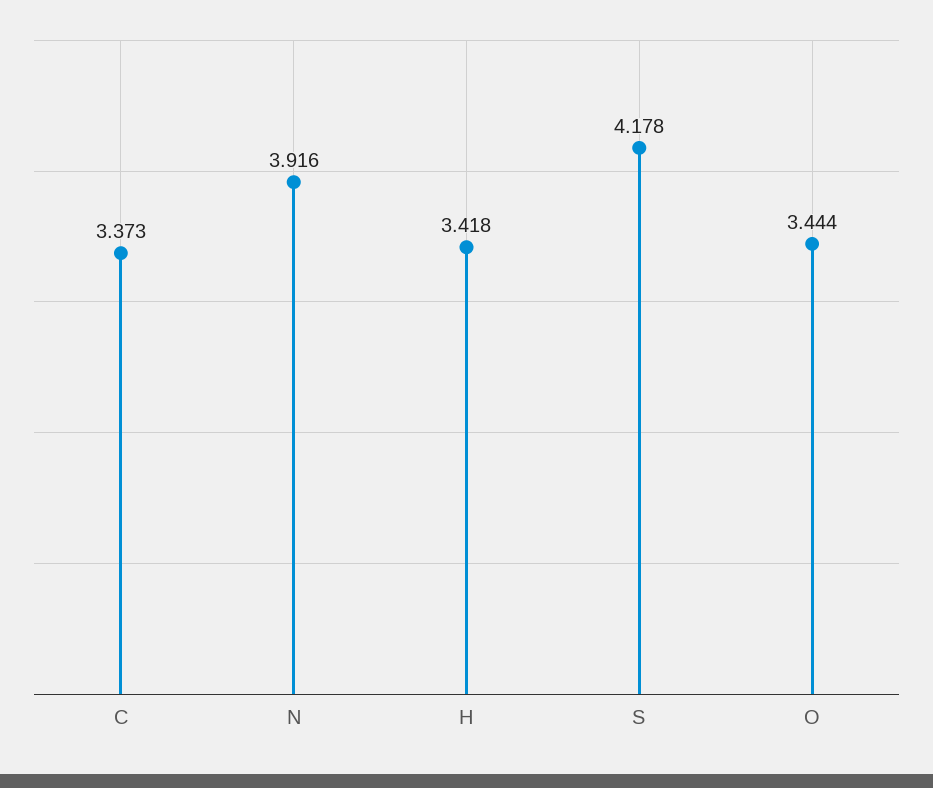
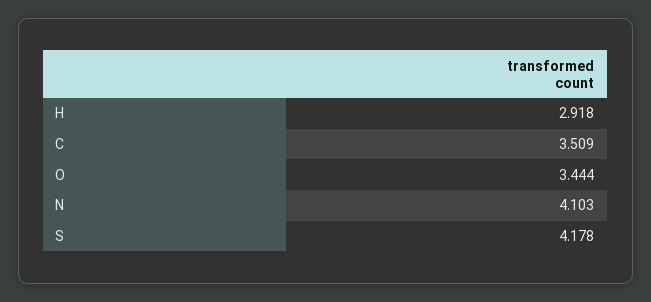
C: 3.373 -> 3.509
N: 3.916 -> 4.103
H: 3.418 -> 2.918

